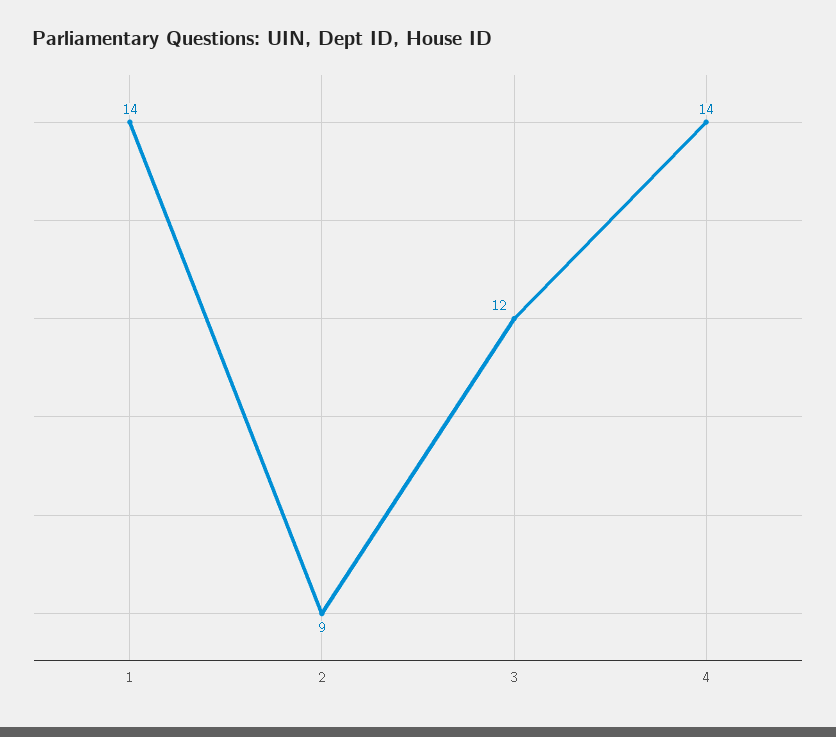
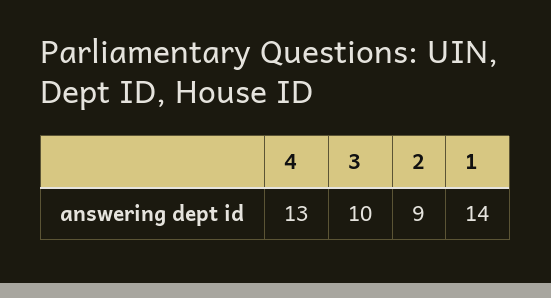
3: 12 -> 10
4: 14 -> 13

